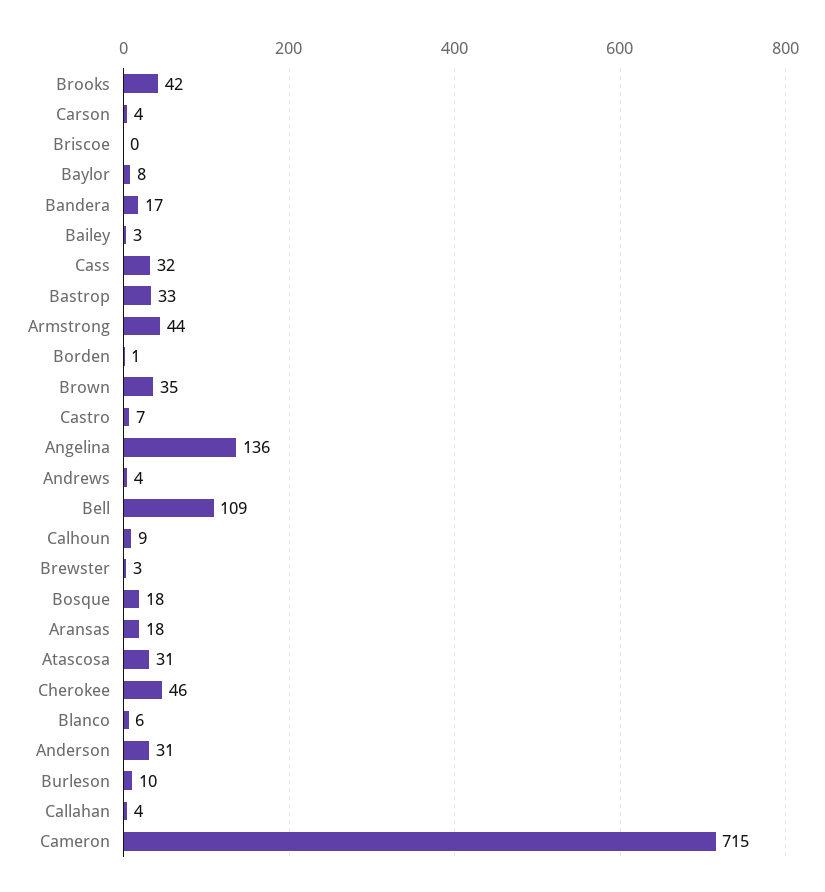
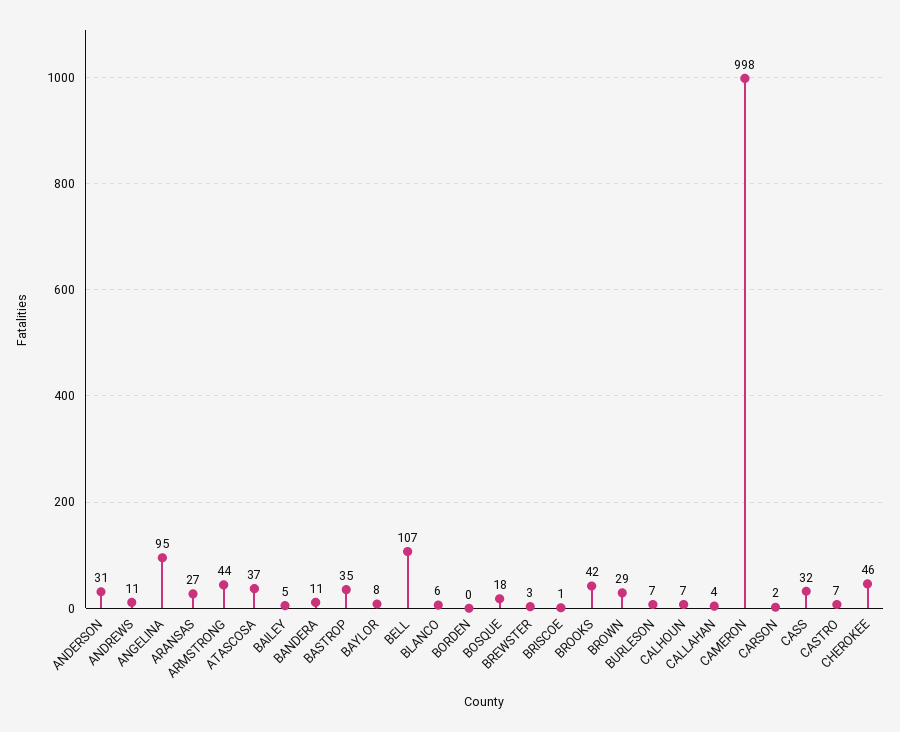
Carson: 4 -> 2
Briscoe: 0 -> 1
Bandera: 17 -> 11
Bailey: 3 -> 5
Bastrop: 33 -> 35
Borden: 1 -> 0
Brown: 35 -> 29
Angelina: 136 -> 95
Andrews: 4 -> 11
Bell: 109 -> 107
Calhoun: 9 -> 7
Aransas: 18 -> 27
Atascosa: 31 -> 37
Burleson: 10 -> 7
Cameron: 715 -> 998

